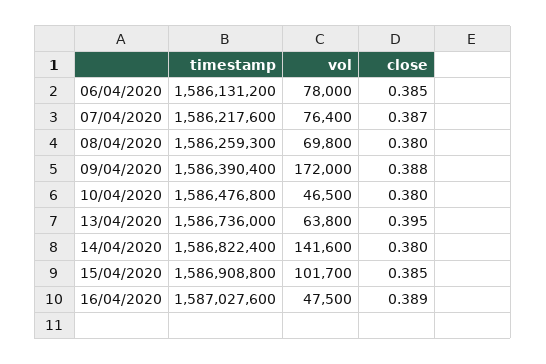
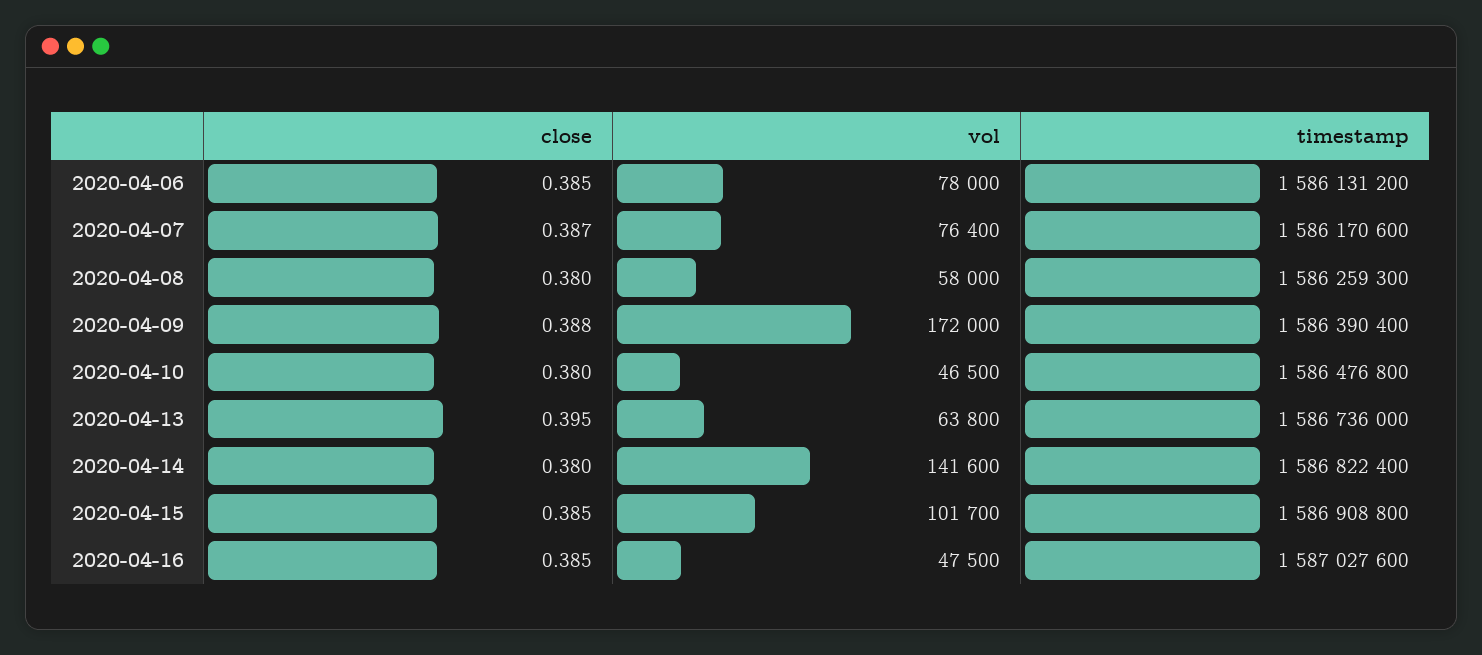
timestamp, 07/04/2020: 1586217600 -> 1586170600
vol, 08/04/2020: 69800 -> 58000
close, 16/04/2020: 0.389 -> 0.385

